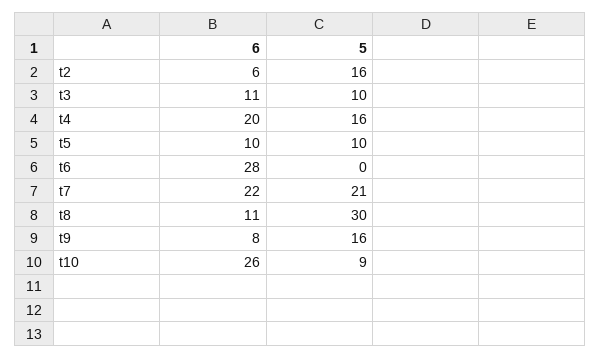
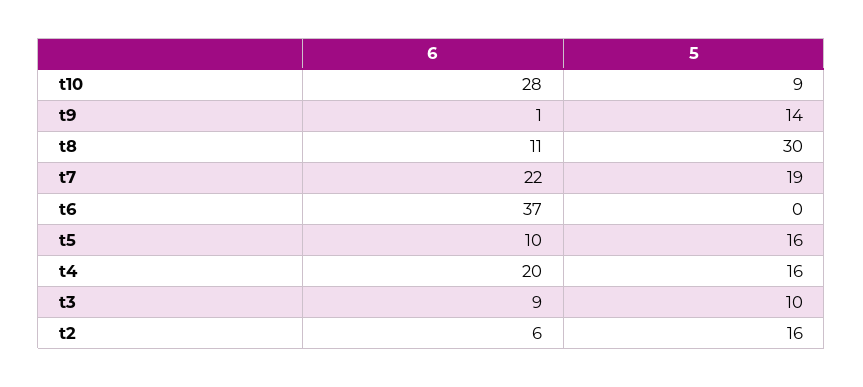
6, t3: 11 -> 9
5, t5: 10 -> 16
6, t6: 28 -> 37
5, t7: 21 -> 19
6, t9: 8 -> 1
5, t9: 16 -> 14
6, t10: 26 -> 28

